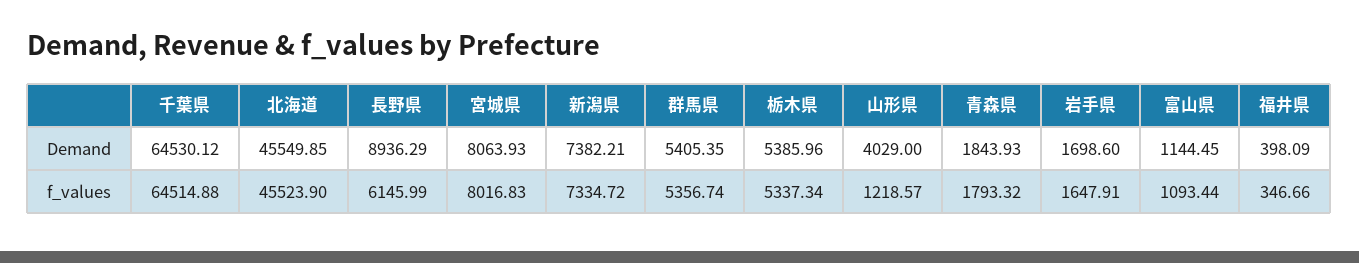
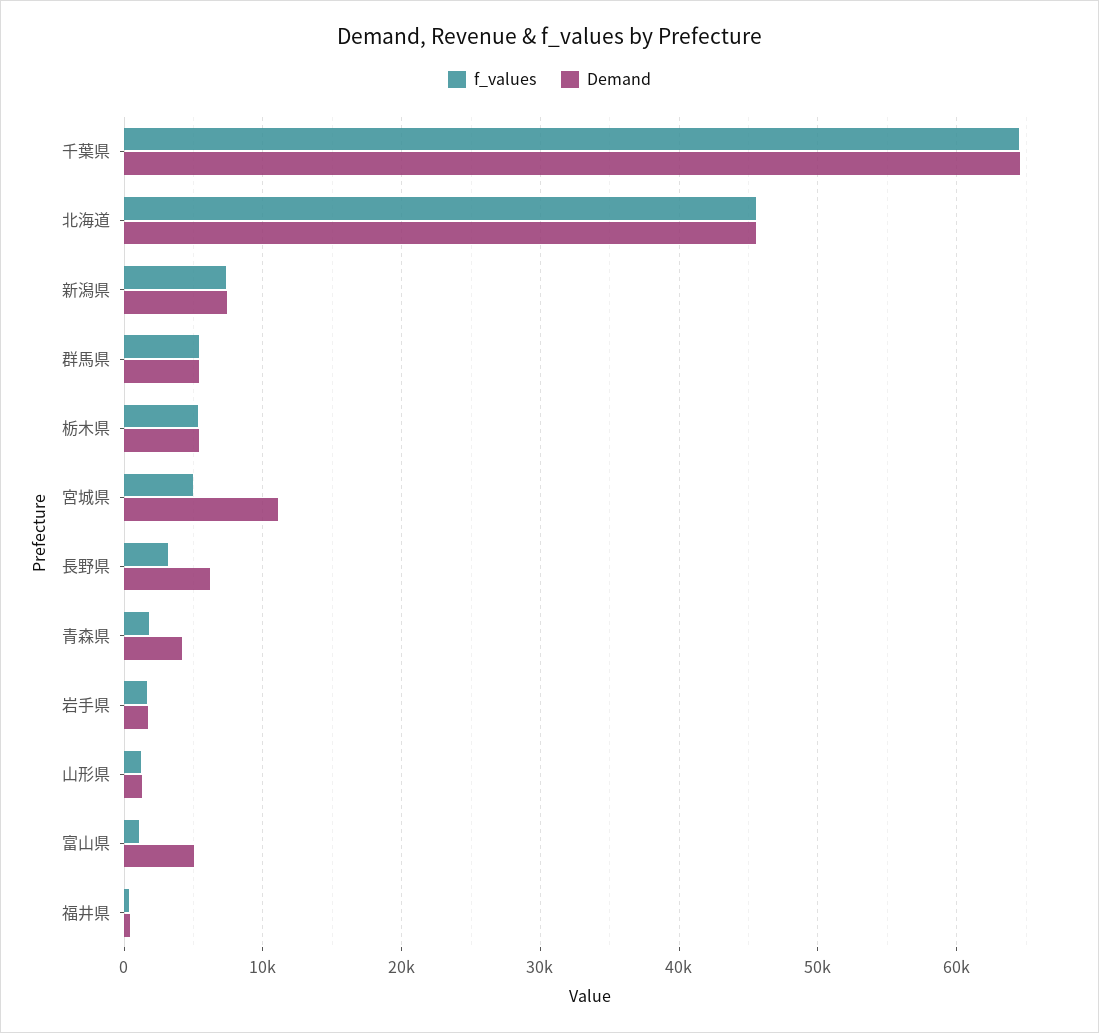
Demand, 長野県: 8936.29 -> 6000
Demand, 宮城県: 8063.93 -> 11000
Demand, 山形県: 4029 -> 1000
Demand, 青森県: 1843.93 -> 4000
Demand, 富山県: 1144.45 -> 5000
f_values, 長野県: 6145.99 -> 3000
f_values, 宮城県: 8016.83 -> 5000

